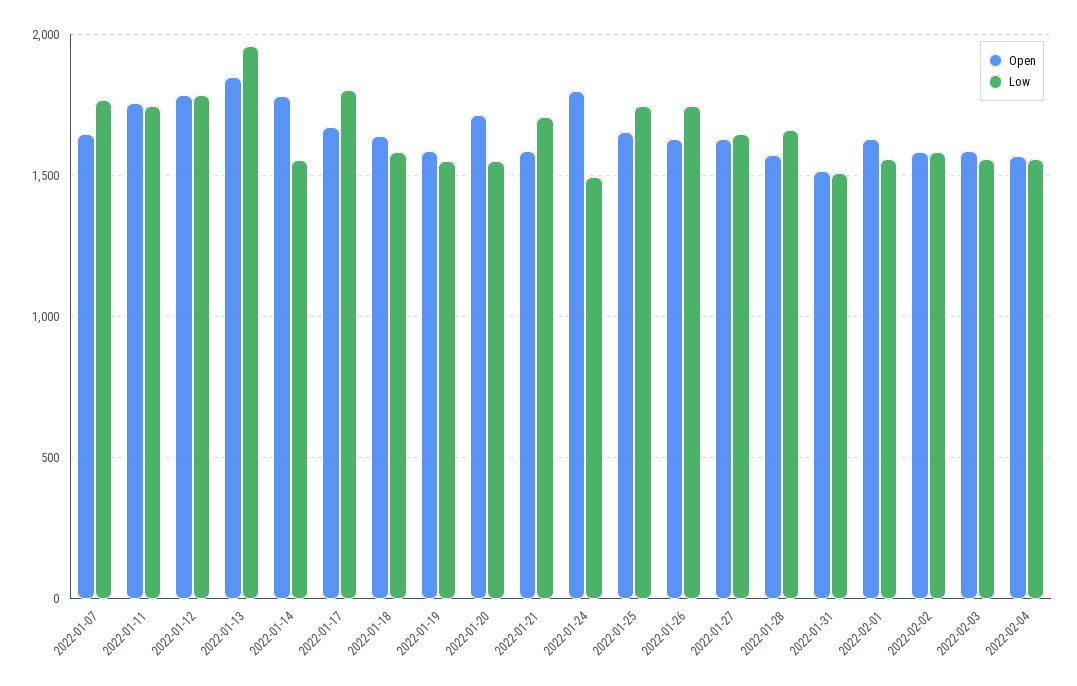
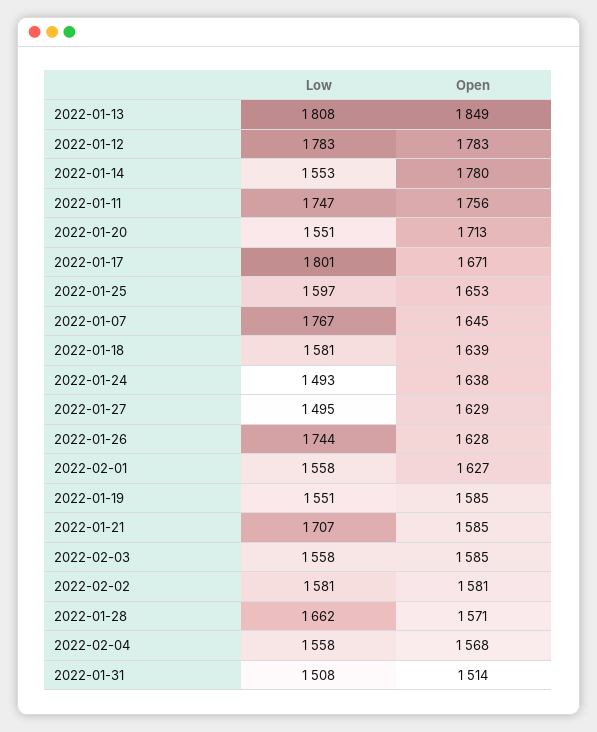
Low, 2022-01-13: 1950 -> 1808
Open, 2022-01-24: 1800 -> 1638
Low, 2022-01-25: 1750 -> 1597
Low, 2022-01-27: 1650 -> 1495

